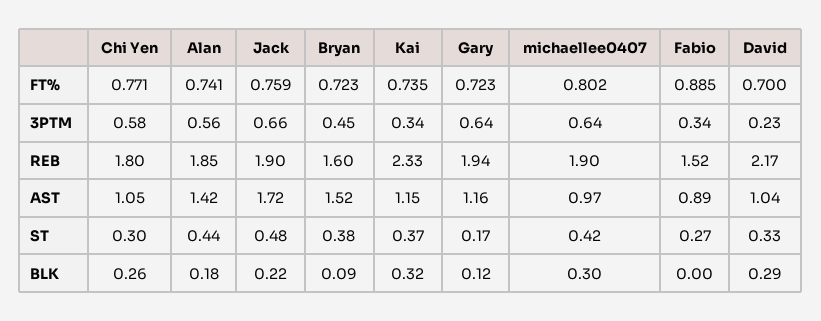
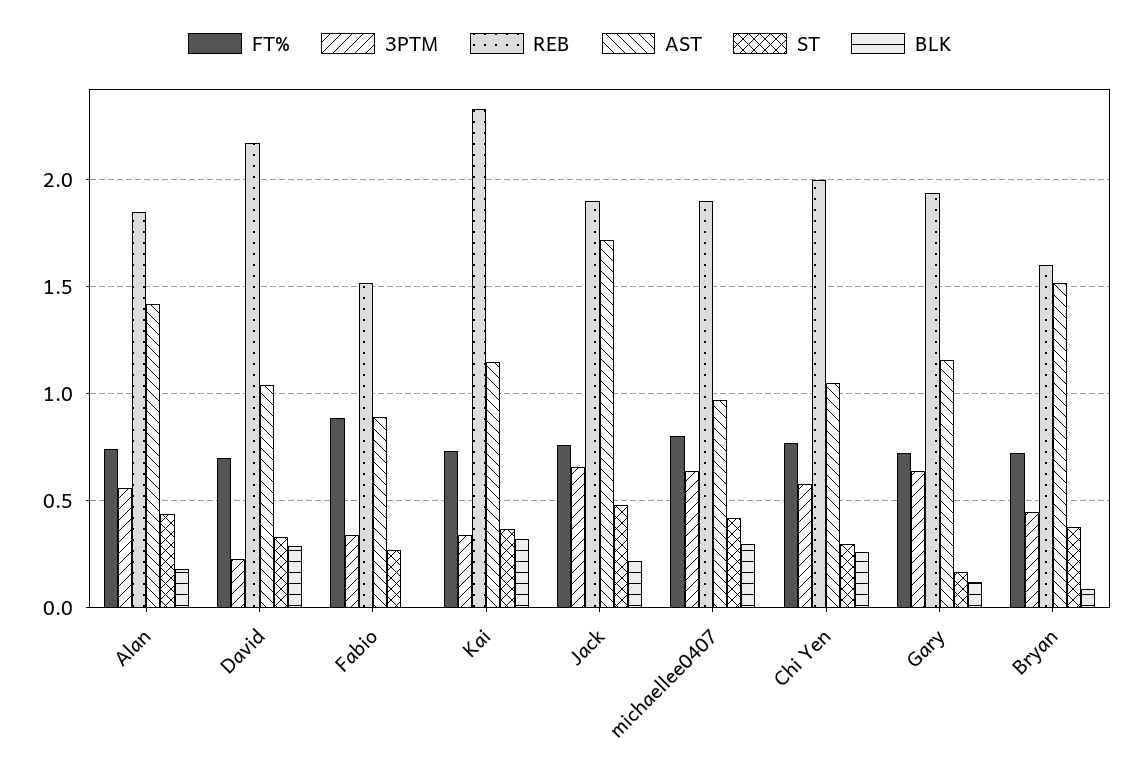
REB, Chi Yen: 1.8 -> 2

